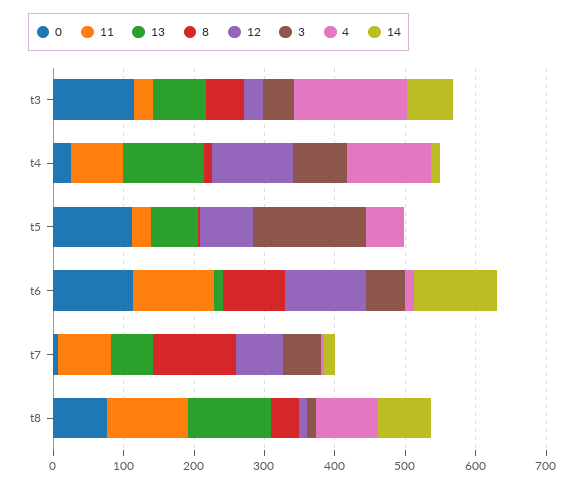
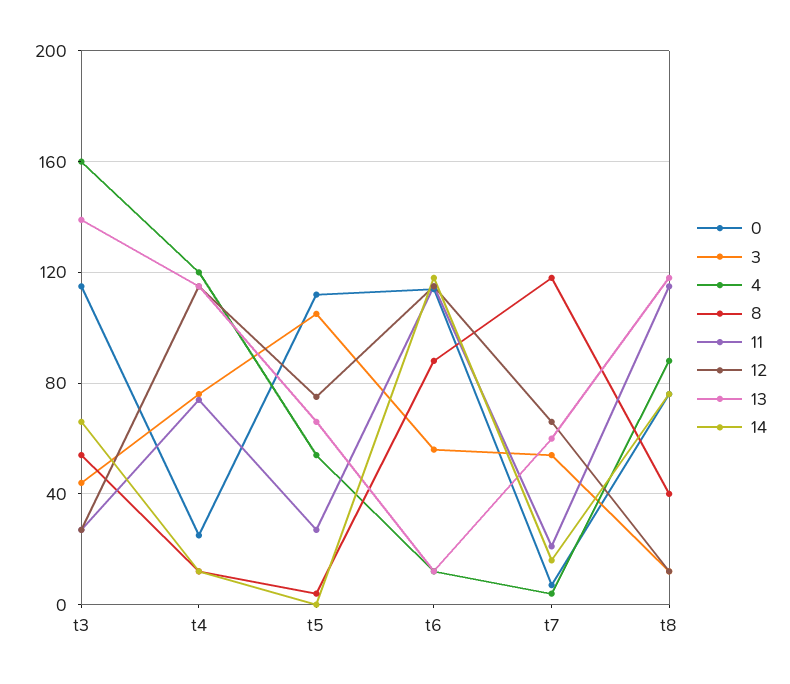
13, t3: 80 -> 140
3, t5: 160 -> 105
11, t7: 80 -> 20

